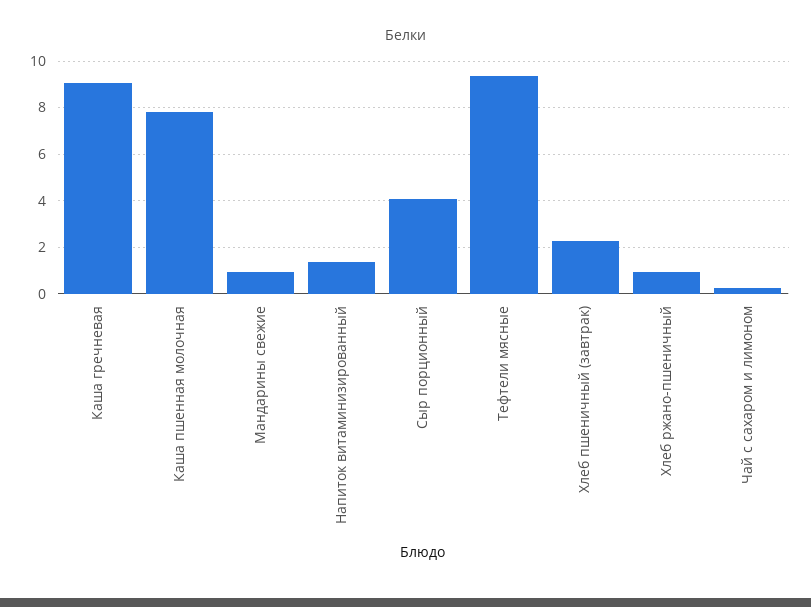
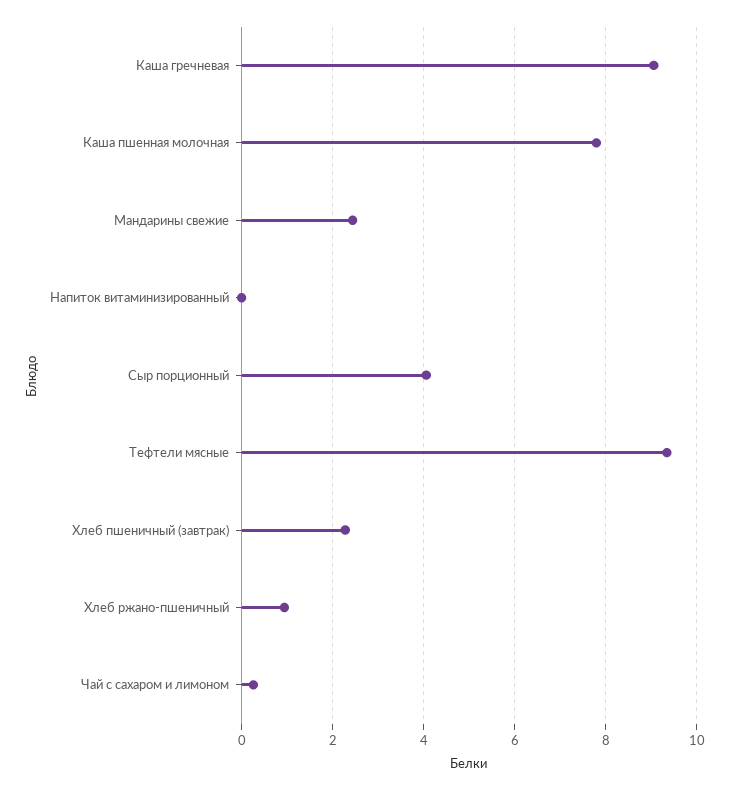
Мандарины свежие: 1 -> 2.4
Напиток витаминизированный: 1.5 -> 0

